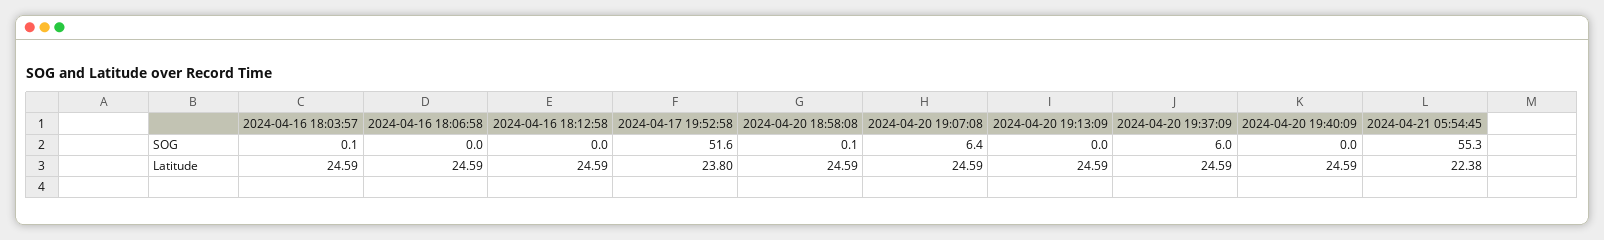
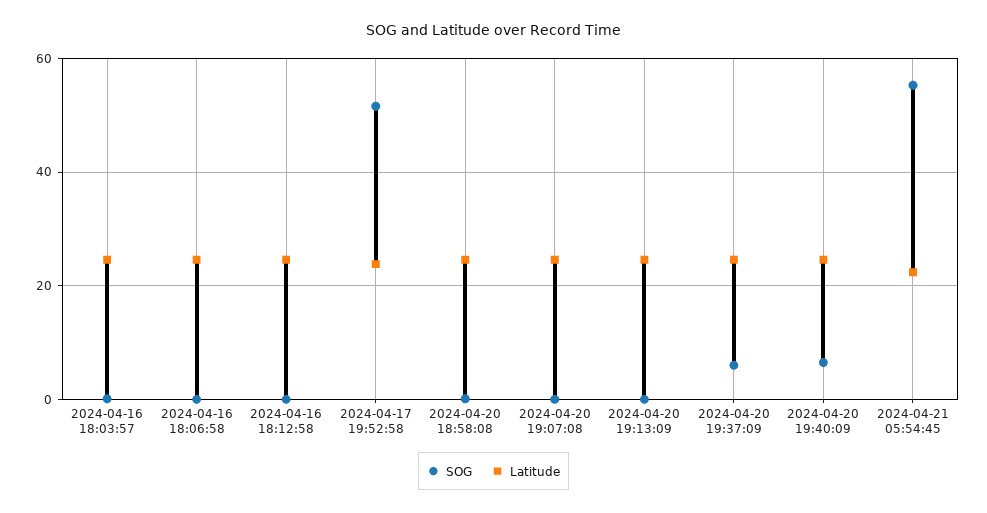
SOG, 2024-04-20 19:07:08: 6.4 -> 0
SOG, 2024-04-20 19:40:09: 0 -> 6

